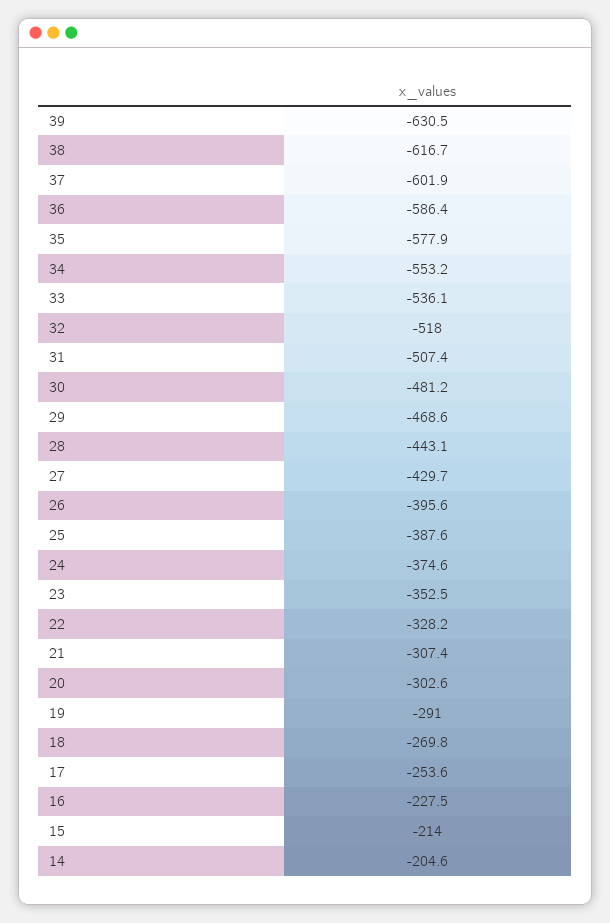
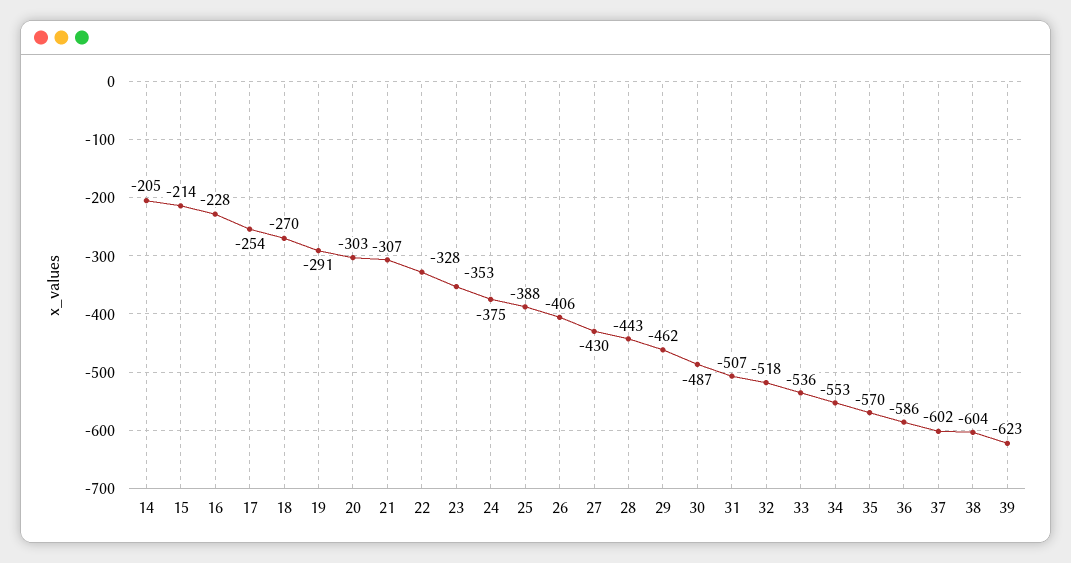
39: -630.5 -> -623
38: -616.7 -> -604
35: -577.9 -> -570
30: -481.2 -> -487
29: -468.6 -> -462
26: -395.6 -> -406

